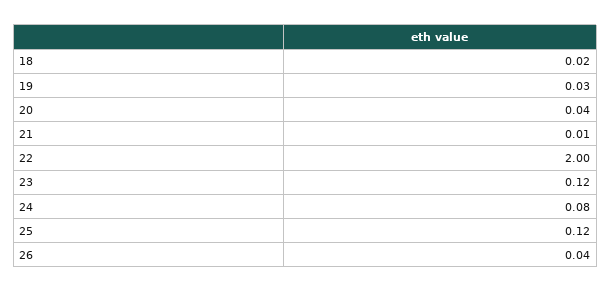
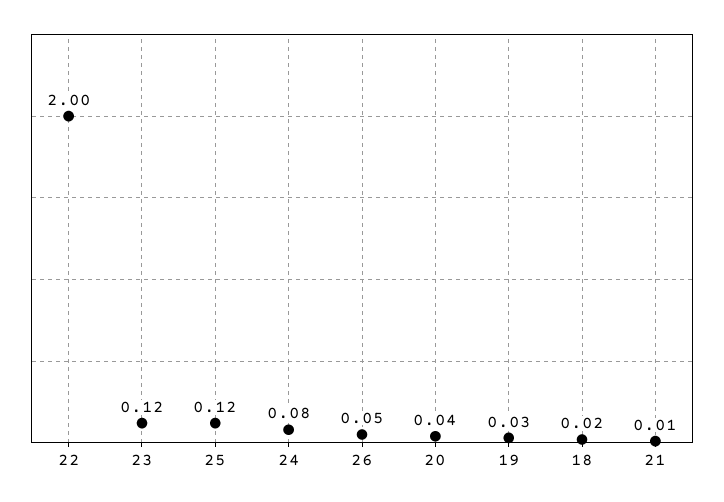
26: 0.04 -> 0.05

